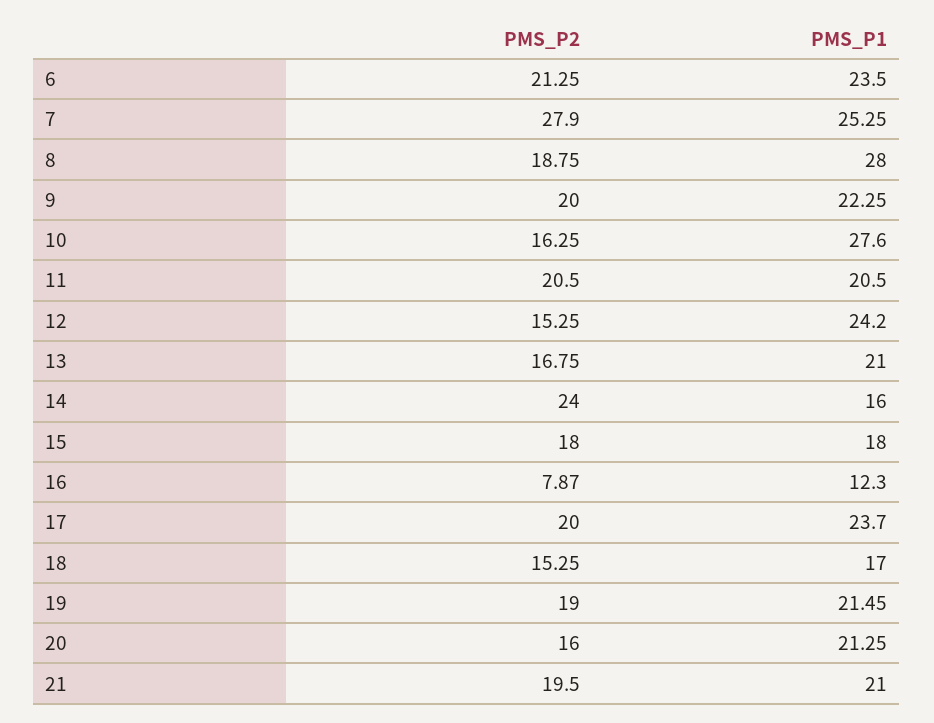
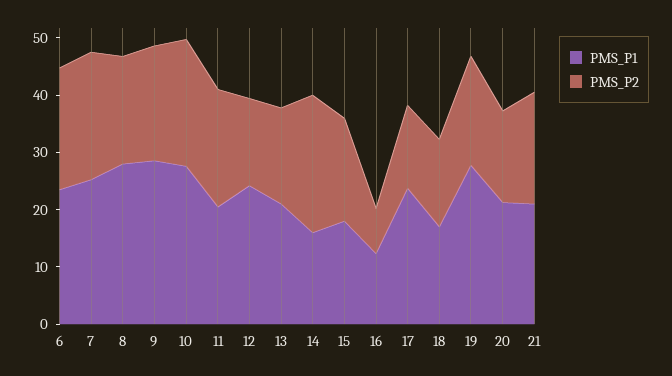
PMS_P2, 7: 27.9 -> 22
PMS_P1, 9: 22.25 -> 28
PMS_P2, 10: 16.25 -> 22
PMS_P2, 17: 20 -> 14
PMS_P1, 19: 21.45 -> 28

